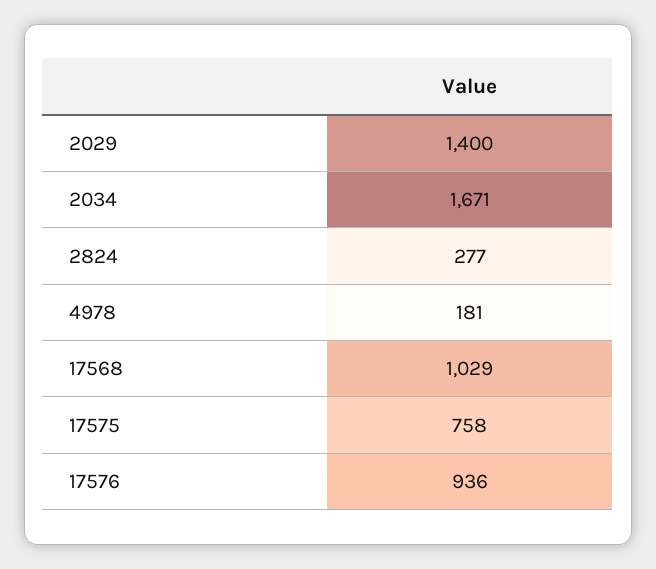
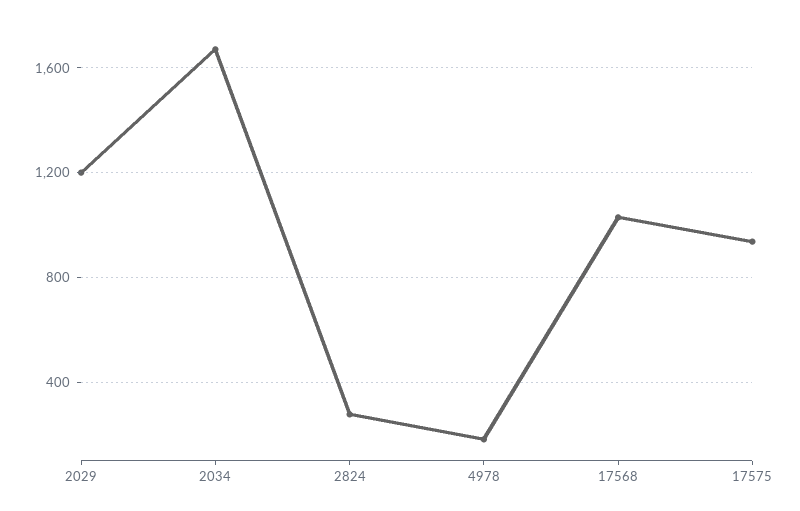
2029: 1400 -> 1200
17575: 758 -> 950
17576: 936 -> none

